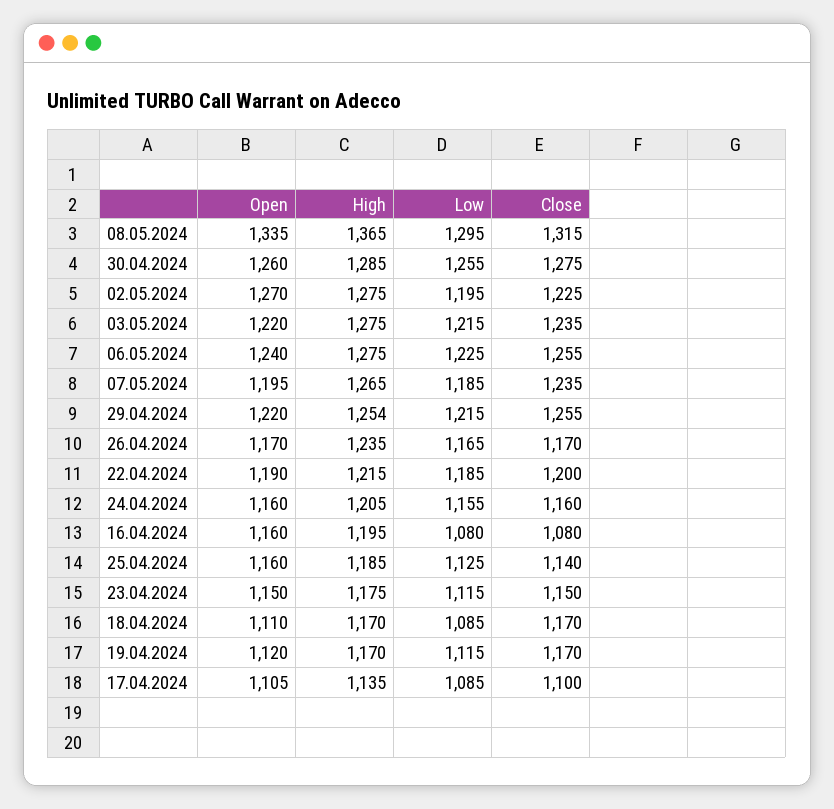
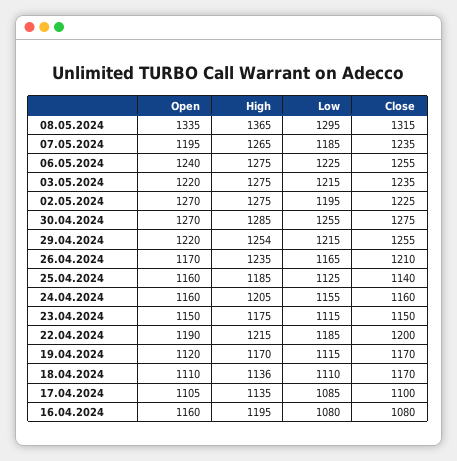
Open, 30.04.2024: 1260 -> 1270
Close, 26.04.2024: 1170 -> 1210
High, 18.04.2024: 1170 -> 1136
Low, 18.04.2024: 1085 -> 1110

